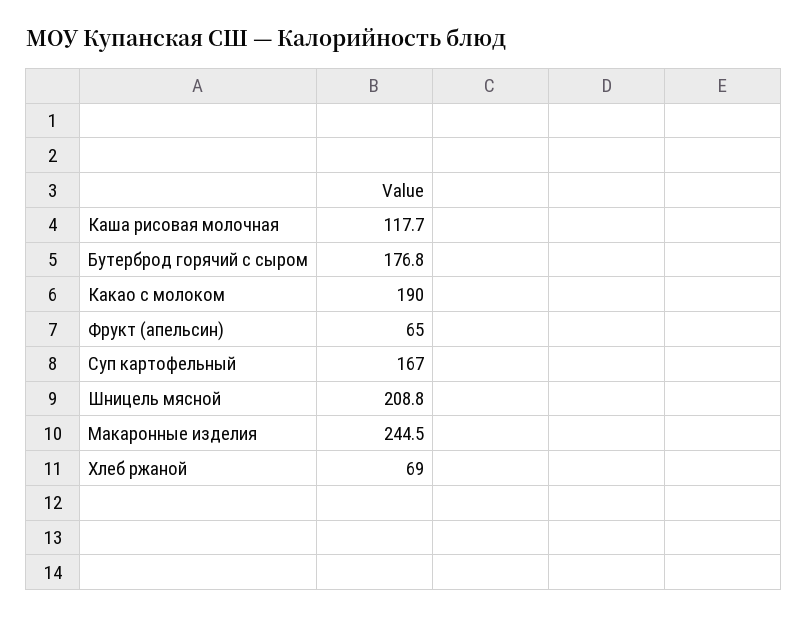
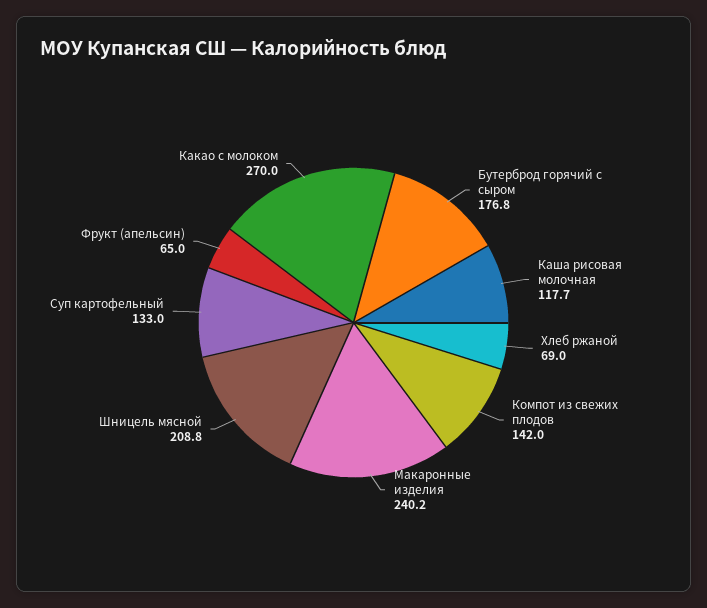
Какао с молоком: 190 -> 270
Суп картофельный: 167 -> 133
Макаронные изделия: 244.5 -> 240.2
Компот из свежих плодов: none -> 142

